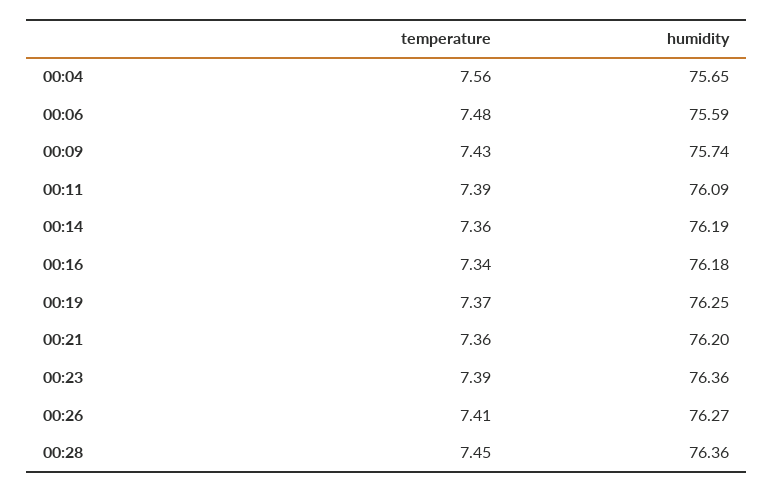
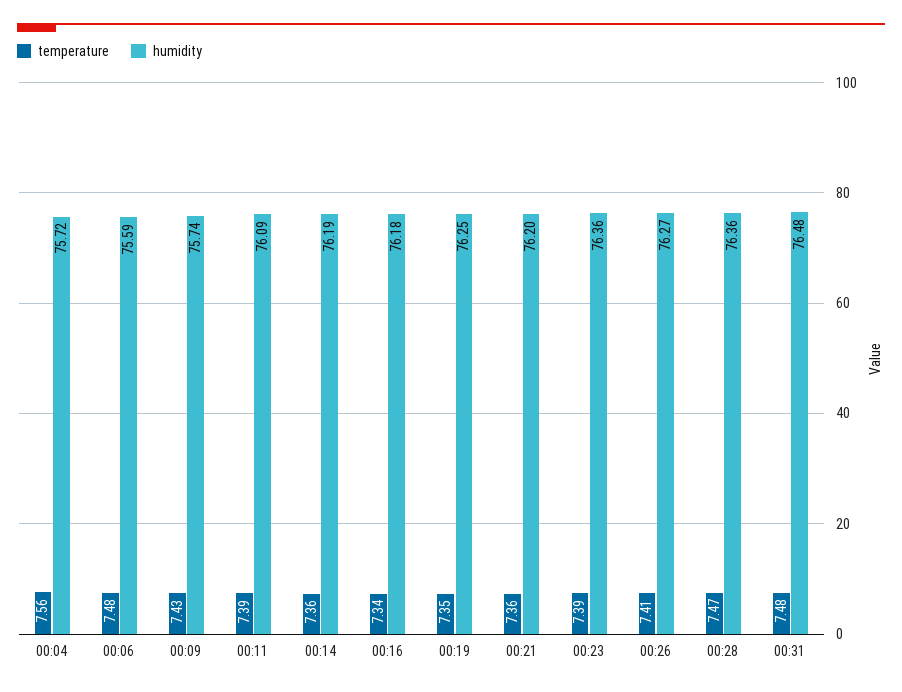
humidity, 00:04: 75.65 -> 75.72
temperature, 00:19: 7.37 -> 7.35
temperature, 00:28: 7.45 -> 7.47
temperature, 00:31: none -> 7.48
humidity, 00:31: none -> 76.48

